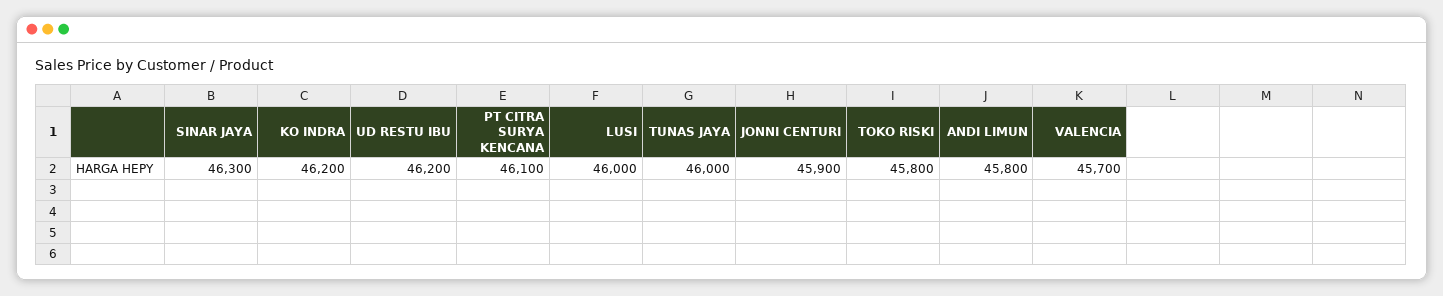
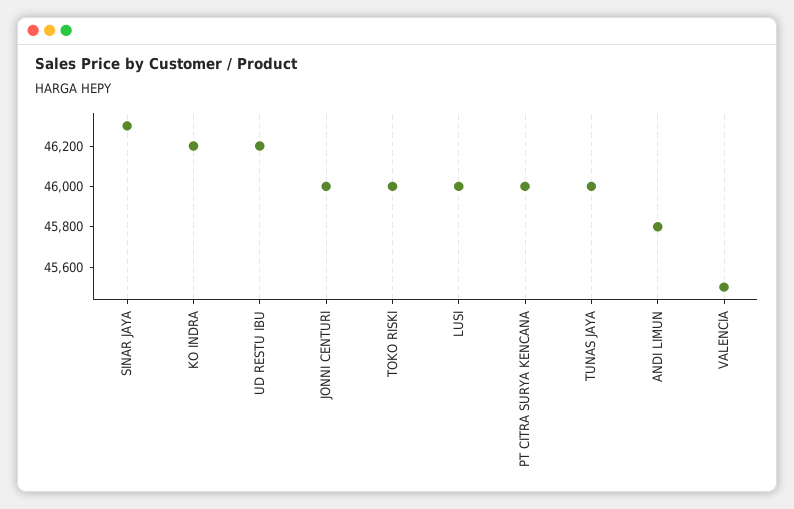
PT CITRA SURYA KENCANA: 46100 -> 46000
JONNI CENTURI: 45900 -> 46000
TOKO RISKI: 45800 -> 46000
VALENCIA: 45700 -> 45500

